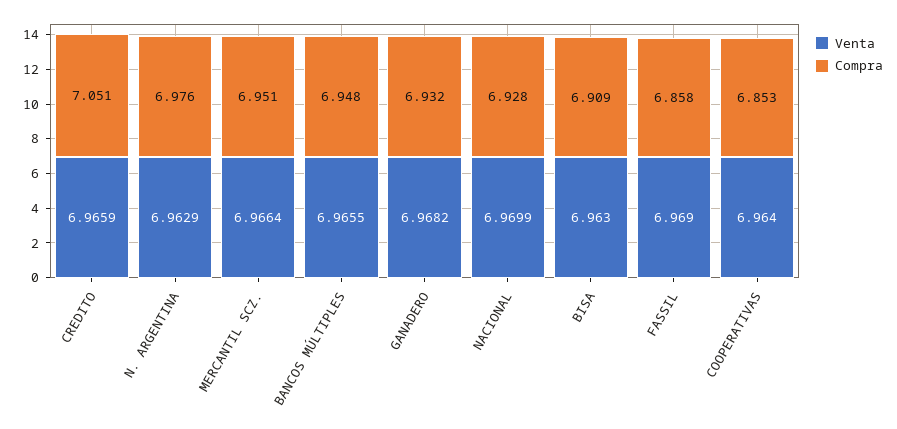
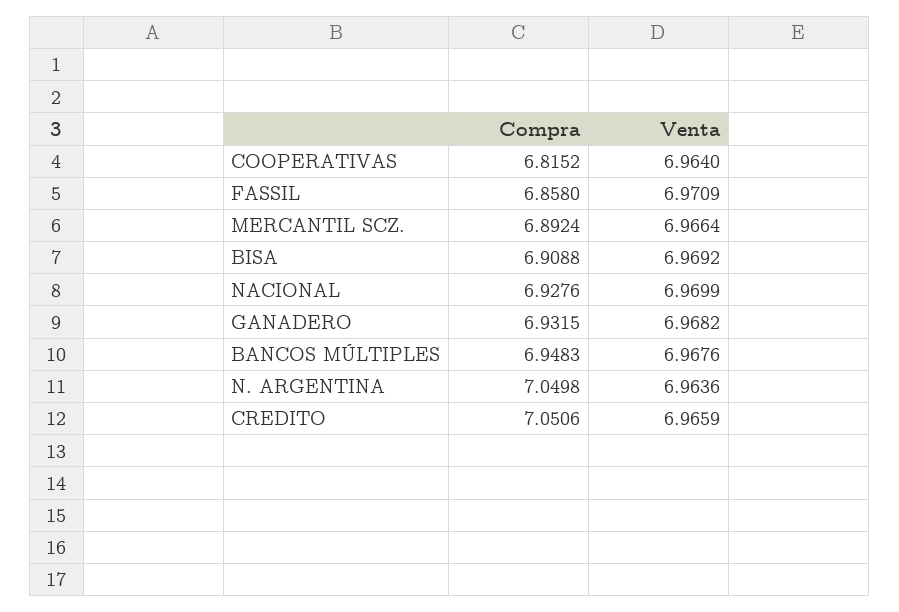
Venta, N. ARGENTINA: 6.9629 -> 6.9636
Compra, N. ARGENTINA: 6.976 -> 7.0498
Compra, MERCANTIL SCZ.: 6.951 -> 6.8924
Venta, BANCOS MÚLTIPLES: 6.9655 -> 6.9676
Venta, BISA: 6.963 -> 6.9692
Venta, FASSIL: 6.969 -> 6.9709
Compra, COOPERATIVAS: 6.853 -> 6.8152

